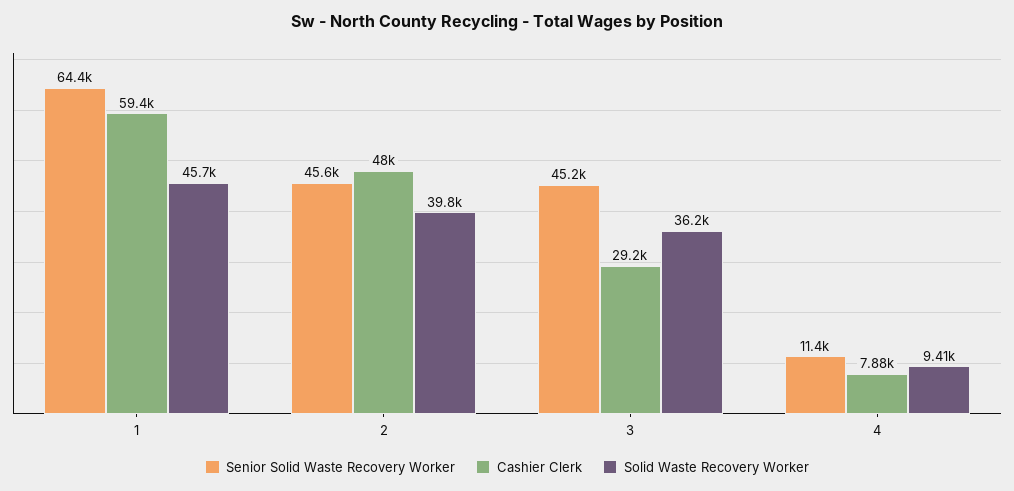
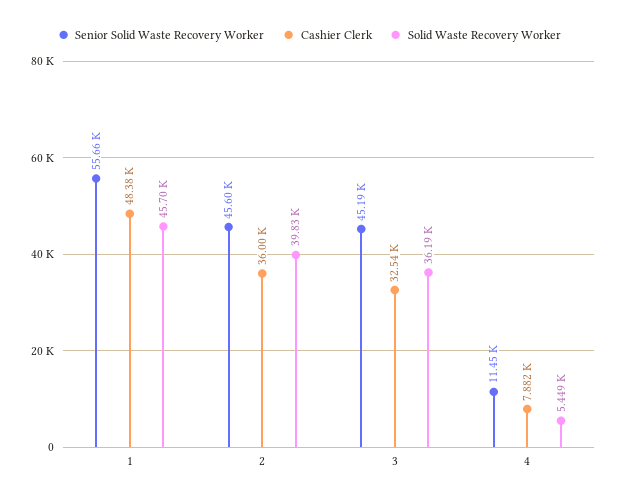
Senior Solid Waste Recovery Worker, 1: 64400 -> 55660
Cashier Clerk, 1: 59400 -> 48380
Cashier Clerk, 2: 48000 -> 36000
Cashier Clerk, 3: 29200 -> 32540
Solid Waste Recovery Worker, 4: 9410 -> 5449

